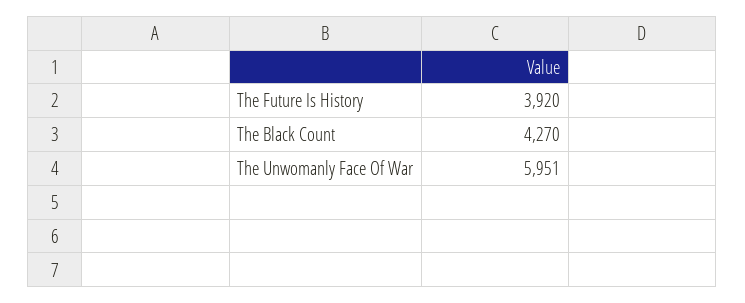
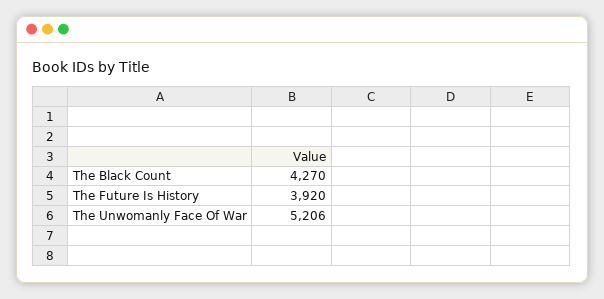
The Unwomanly Face Of War: 5951 -> 5206

